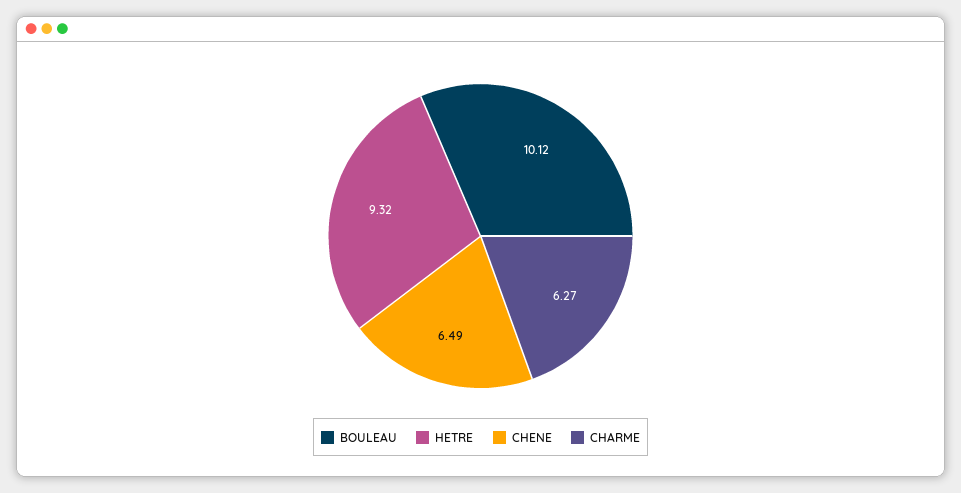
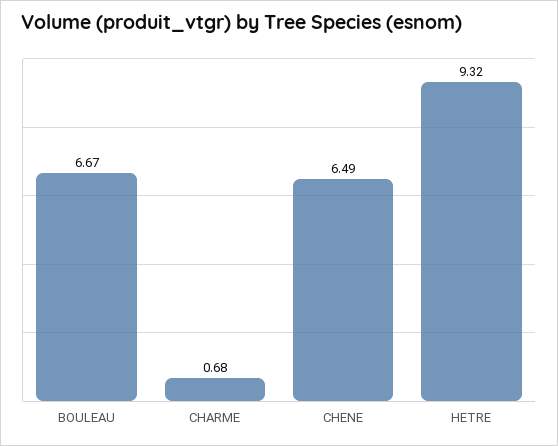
BOULEAU: 10.12 -> 6.67
CHARME: 6.27 -> 0.68

